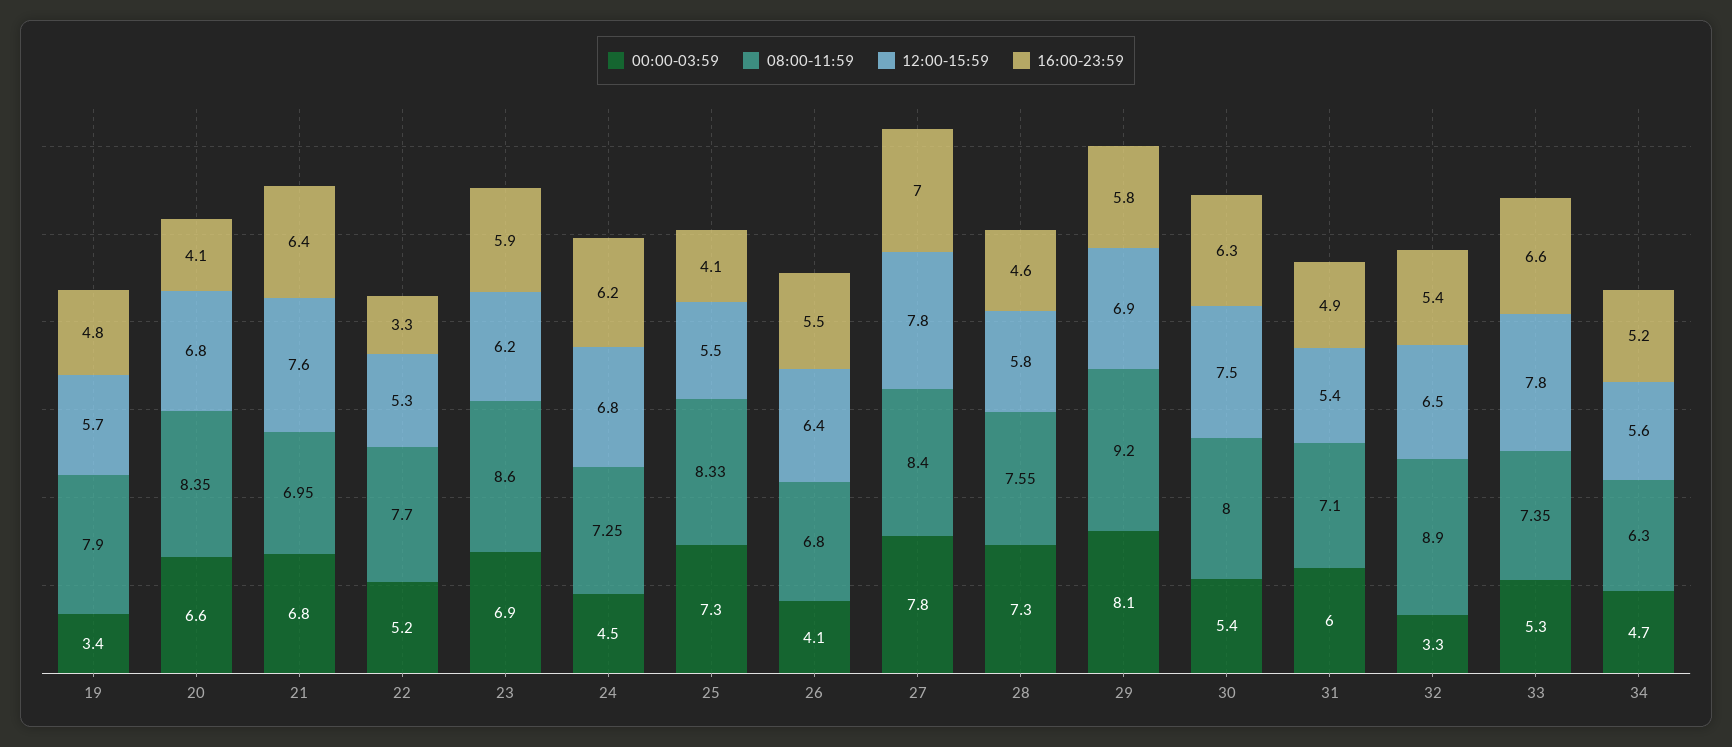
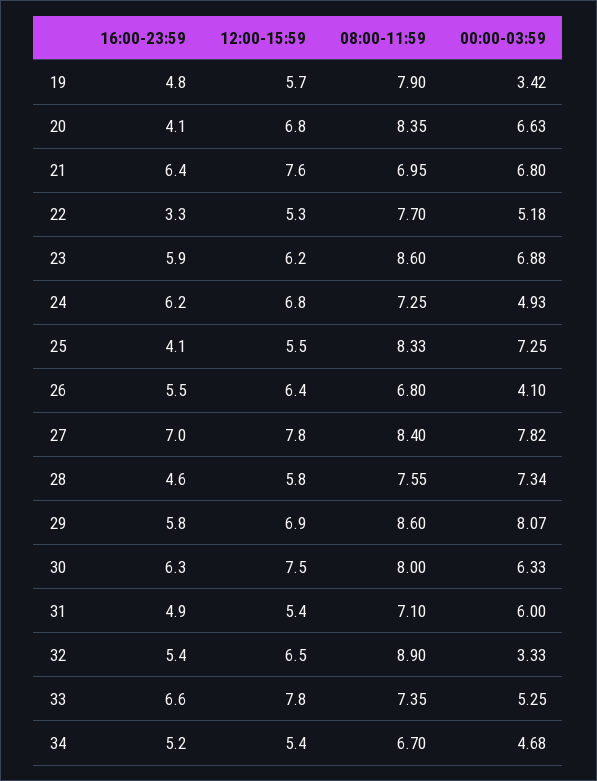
00:00-03:59, 24: 4.5 -> 4.93
08:00-11:59, 29: 9.2 -> 8.6
00:00-03:59, 30: 5.4 -> 6.33
08:00-11:59, 34: 6.3 -> 6.7
12:00-15:59, 34: 5.6 -> 5.4

